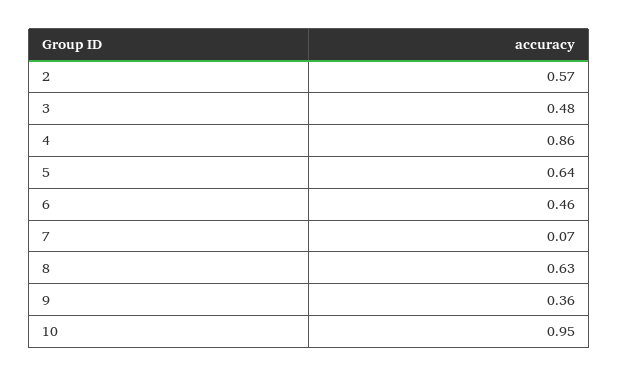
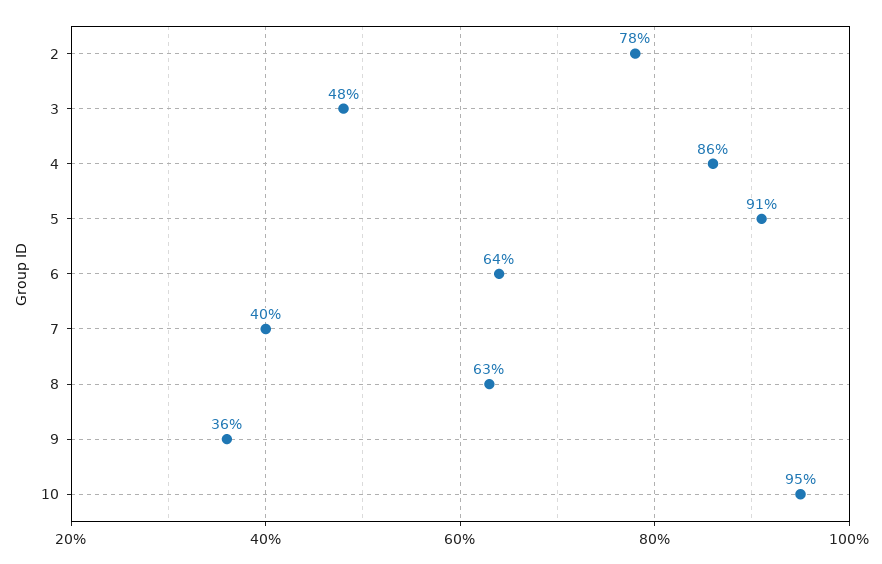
2: 0.57 -> 0.78
5: 0.64 -> 0.91
6: 0.46 -> 0.64
7: 0.07 -> 0.4

